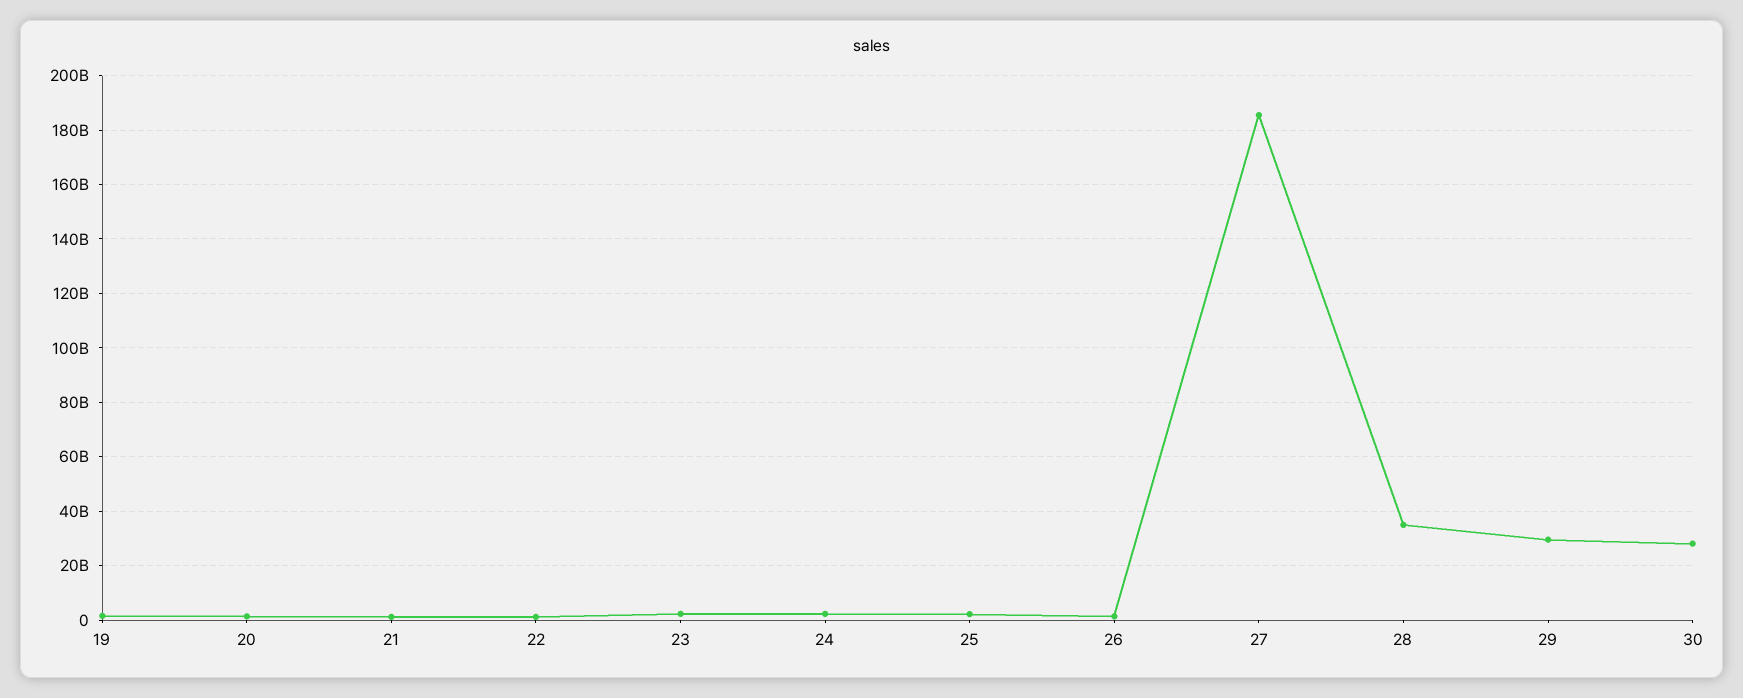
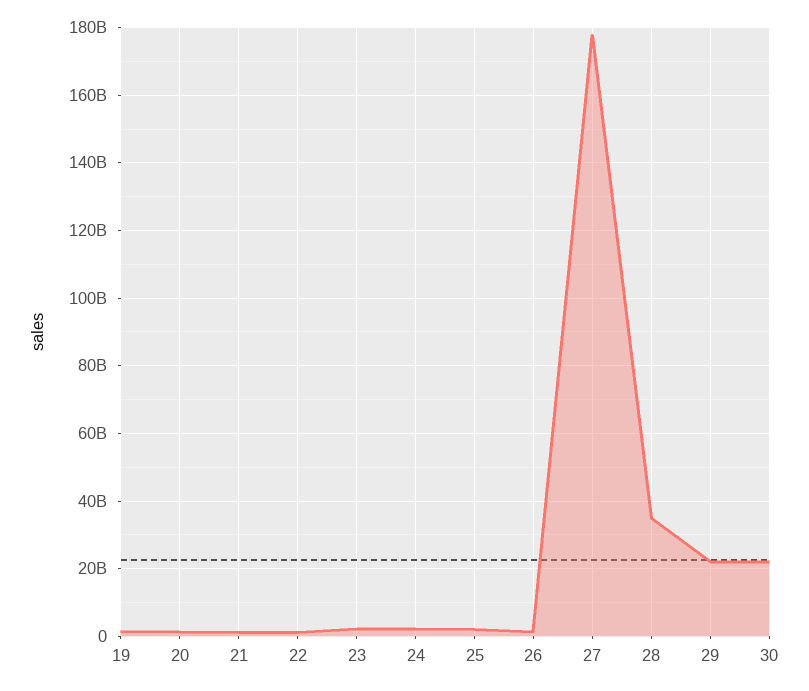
27: 185000000000 -> 178000000000
29: 30000000000 -> 22000000000
30: 27500000000 -> 22000000000

